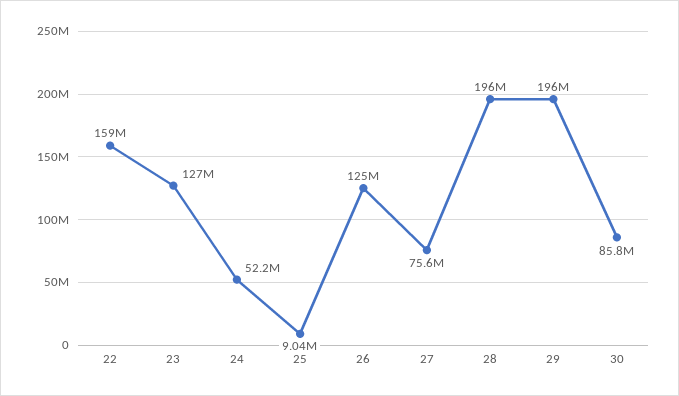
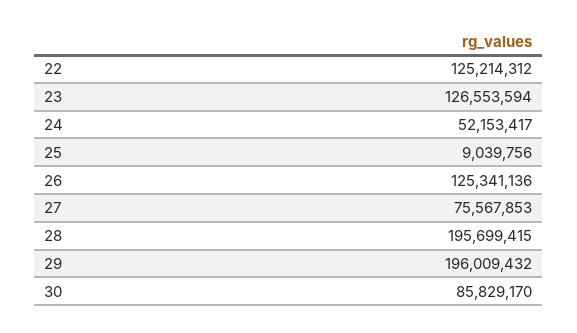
22: 159000000 -> 125214312

